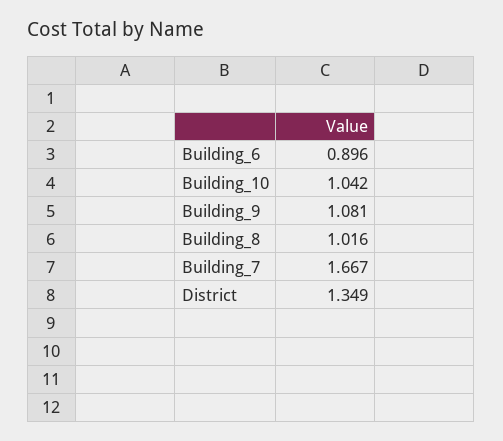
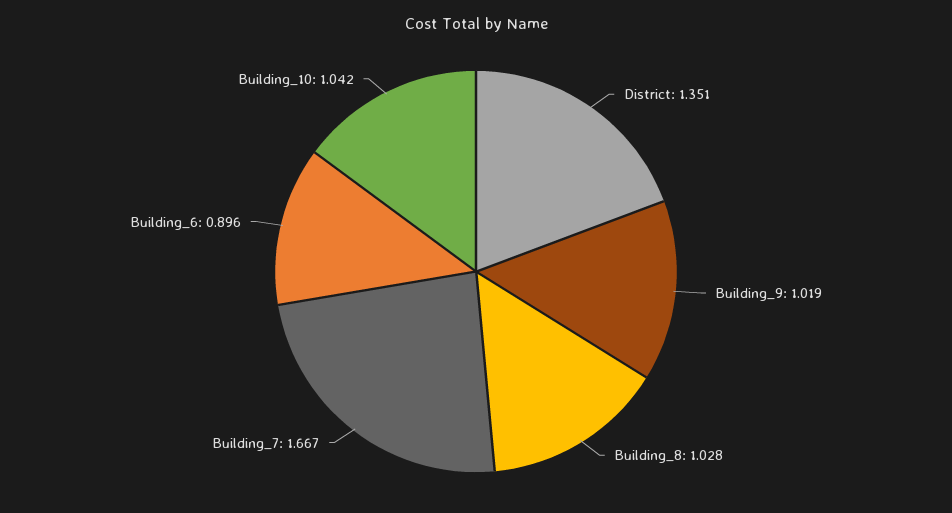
Building_9: 1.081 -> 1.019
Building_8: 1.016 -> 1.028
District: 1.349 -> 1.351

